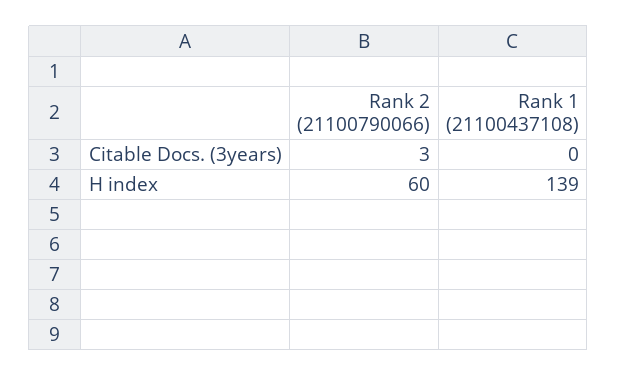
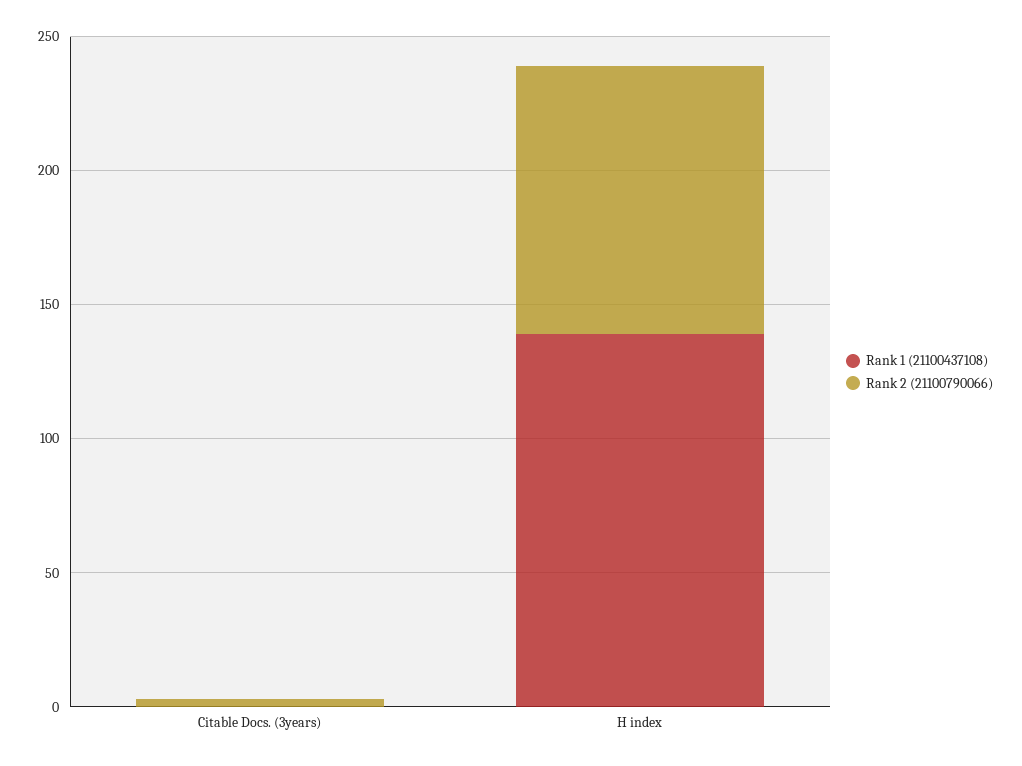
Rank 2 (21100790066), H index: 60 -> 100

